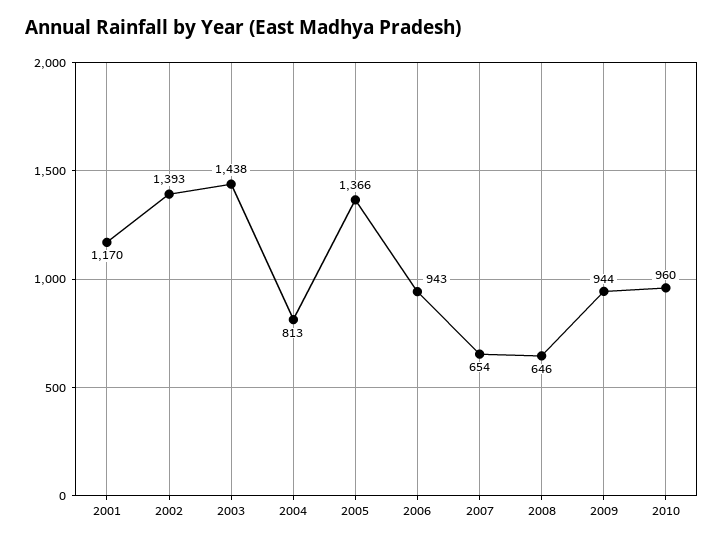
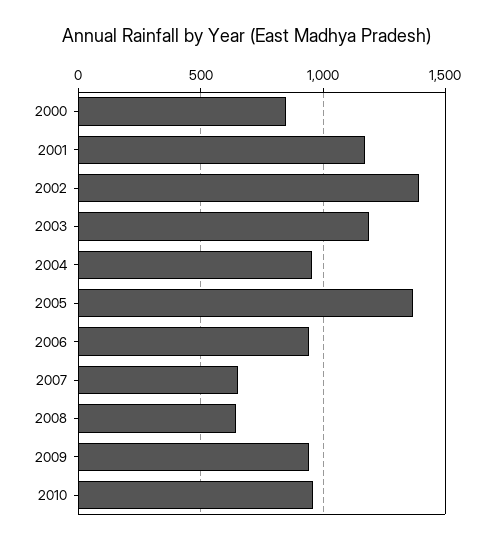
2003: 1438 -> 1200
2004: 813 -> 950
2000: none -> 850

